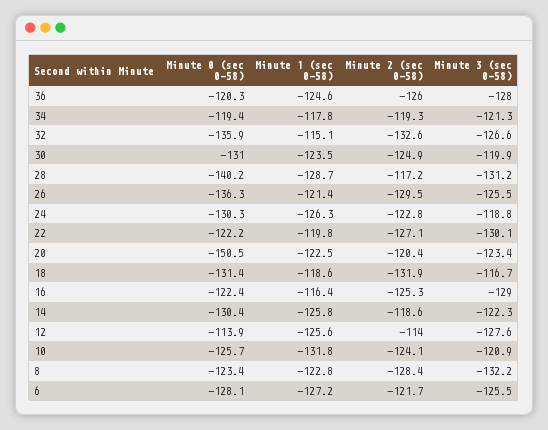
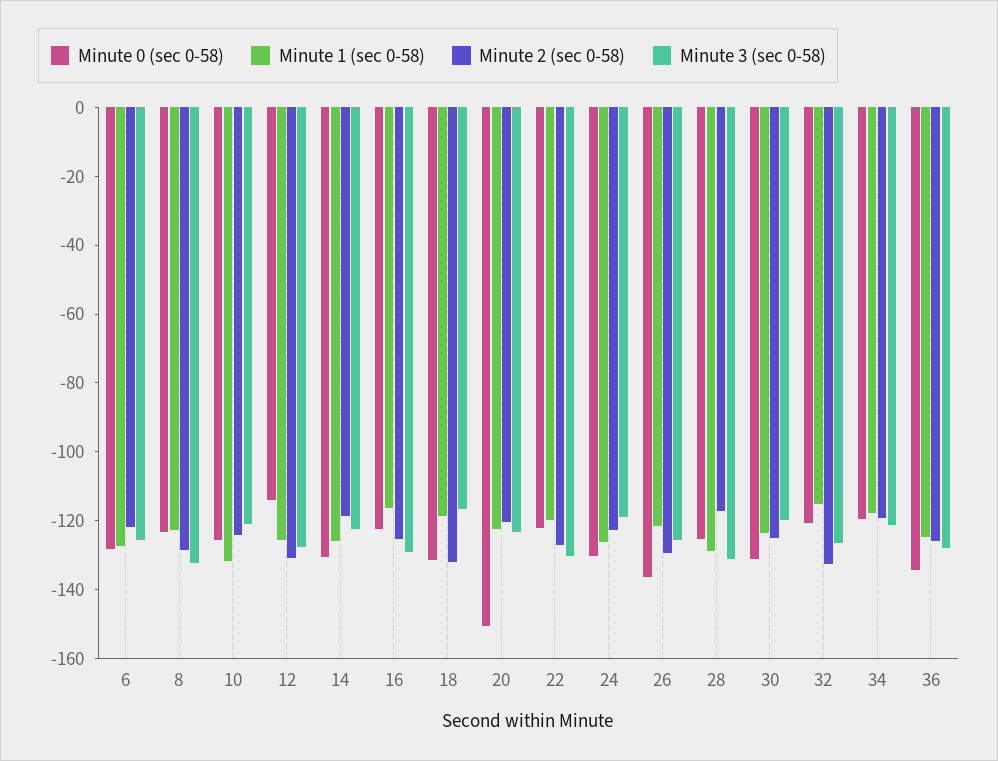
Minute 0 (sec 0-58), 36: -120.3 -> -135
Minute 0 (sec 0-58), 32: -135.9 -> -120
Minute 0 (sec 0-58), 28: -140.2 -> -125
Minute 2 (sec 0-58), 12: -114 -> -130

